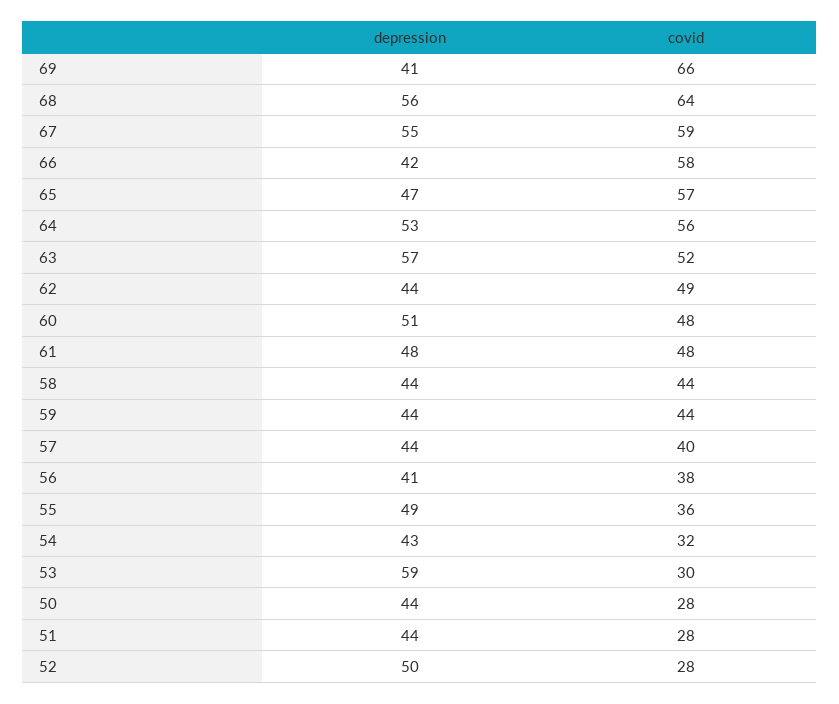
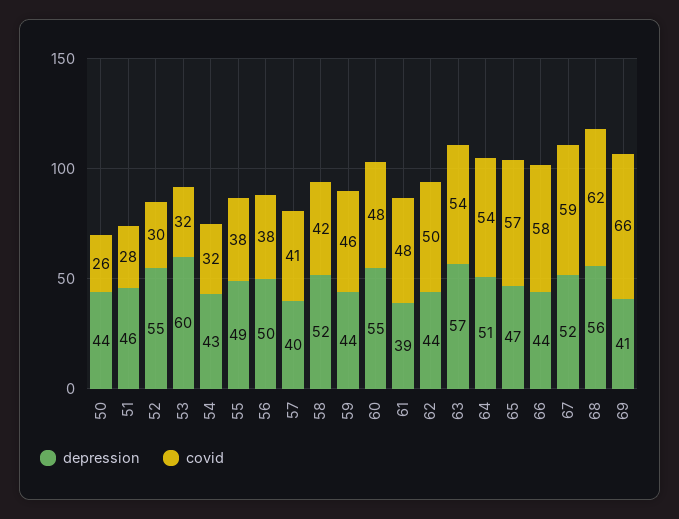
covid, 68: 64 -> 62
depression, 67: 55 -> 52
depression, 66: 42 -> 44
depression, 64: 53 -> 51
covid, 64: 56 -> 54
covid, 63: 52 -> 54
covid, 62: 49 -> 50
depression, 60: 51 -> 55
depression, 61: 48 -> 39
depression, 58: 44 -> 52
covid, 58: 44 -> 42
covid, 59: 44 -> 46
depression, 57: 44 -> 40
covid, 57: 40 -> 41
depression, 56: 41 -> 50
covid, 55: 36 -> 38
depression, 53: 59 -> 60
covid, 53: 30 -> 32
covid, 50: 28 -> 26
depression, 51: 44 -> 46
depression, 52: 50 -> 55
covid, 52: 28 -> 30

